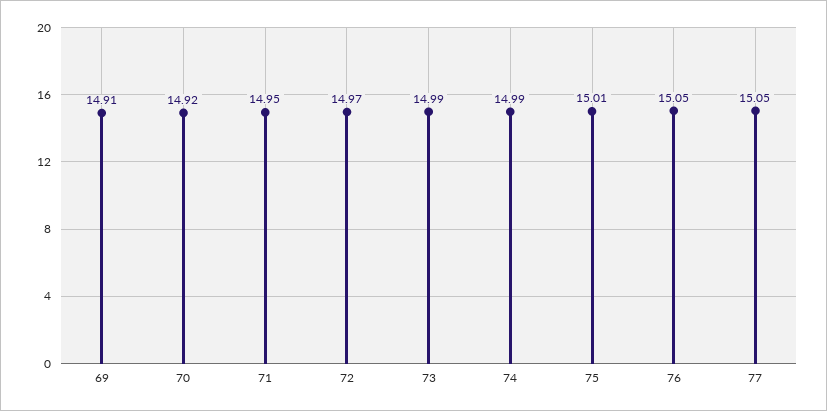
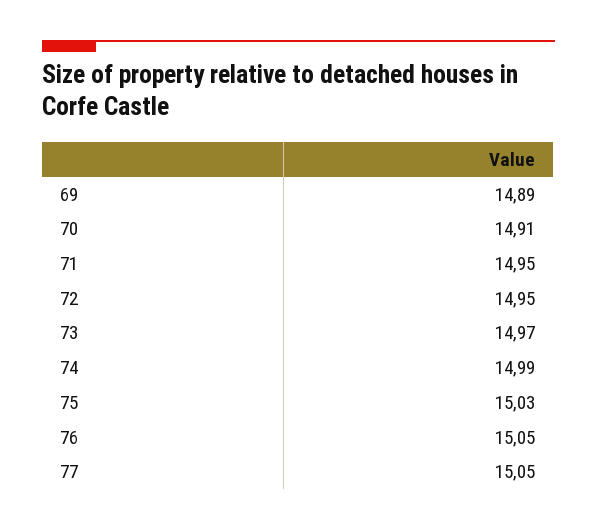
69: 14.91 -> 14.89
70: 14.92 -> 14.91
72: 14.97 -> 14.95
73: 14.99 -> 14.97
75: 15.01 -> 15.03

